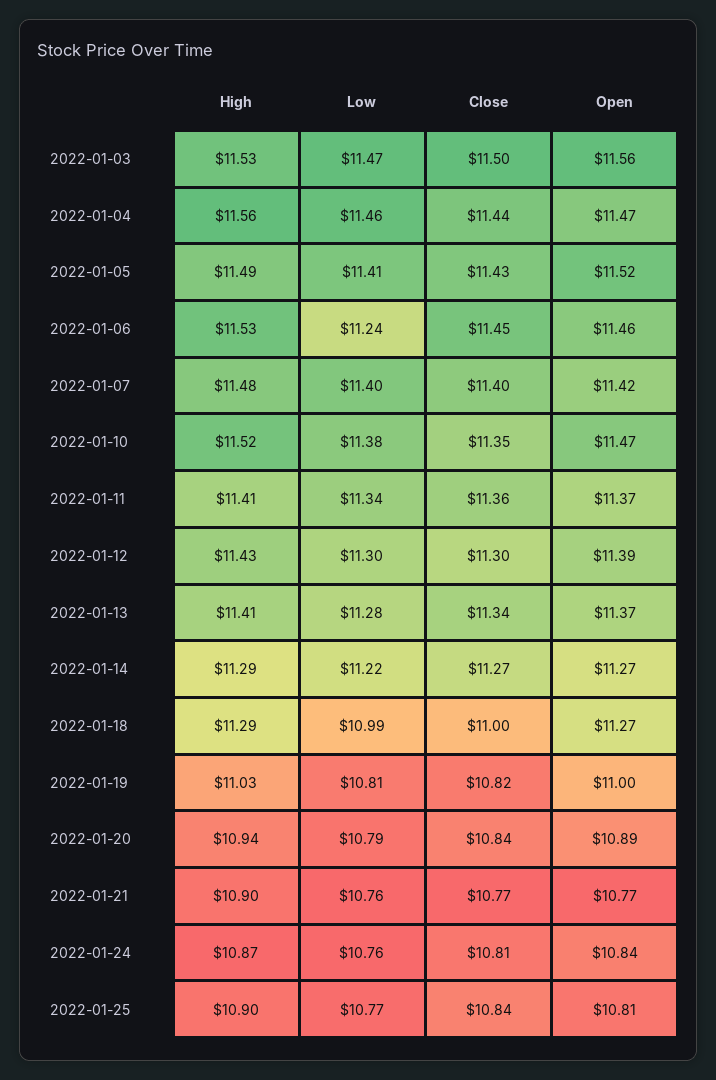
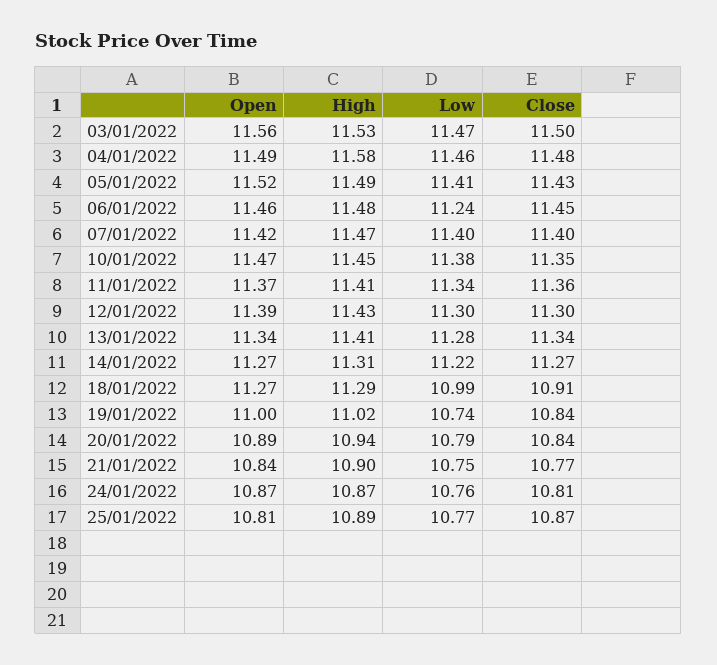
High, 2022-01-04: 11.56 -> 11.58
Close, 2022-01-04: 11.44 -> 11.48
Open, 2022-01-04: 11.47 -> 11.49
High, 2022-01-06: 11.53 -> 11.48
High, 2022-01-07: 11.48 -> 11.47
High, 2022-01-10: 11.52 -> 11.45
Open, 2022-01-13: 11.37 -> 11.34
High, 2022-01-14: 11.29 -> 11.31
Close, 2022-01-18: 11 -> 10.91
High, 2022-01-19: 11.03 -> 11.02
Low, 2022-01-19: 10.81 -> 10.74
Close, 2022-01-19: 10.82 -> 10.84
Low, 2022-01-21: 10.76 -> 10.75
Open, 2022-01-21: 10.77 -> 10.84
Open, 2022-01-24: 10.84 -> 10.87
High, 2022-01-25: 10.9 -> 10.89
Close, 2022-01-25: 10.84 -> 10.87

